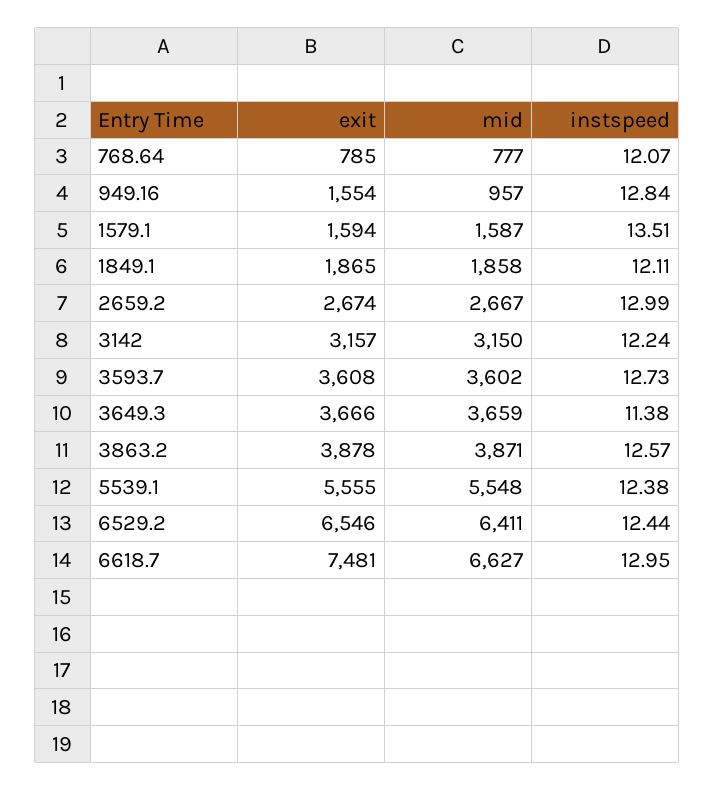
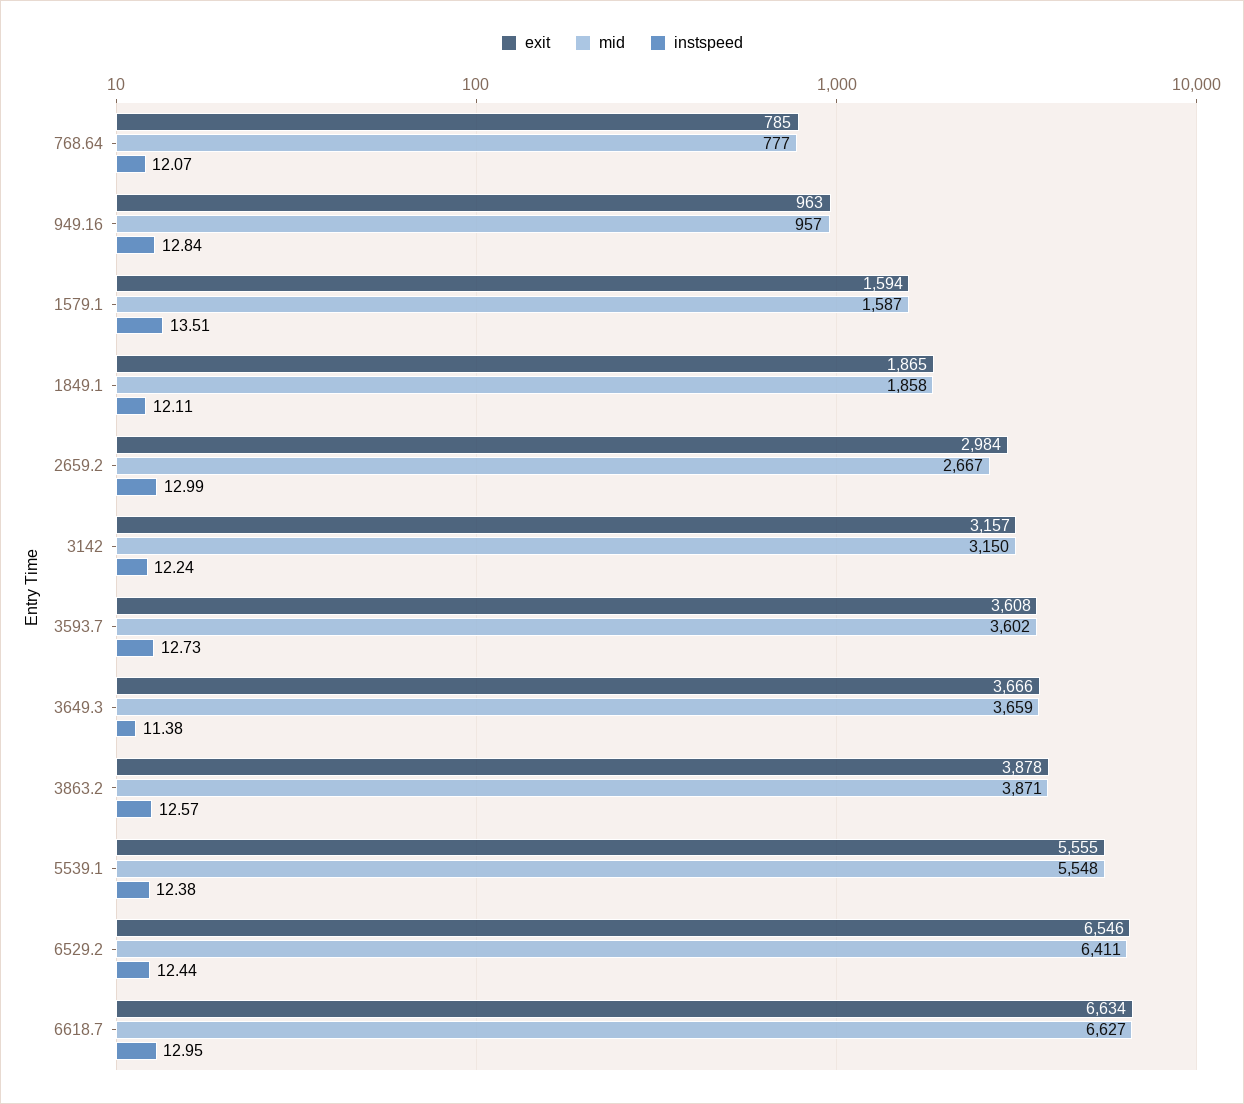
exit, 949.16: 1554 -> 963
exit, 2659.2: 2674 -> 2984
exit, 6618.7: 7481 -> 6634

